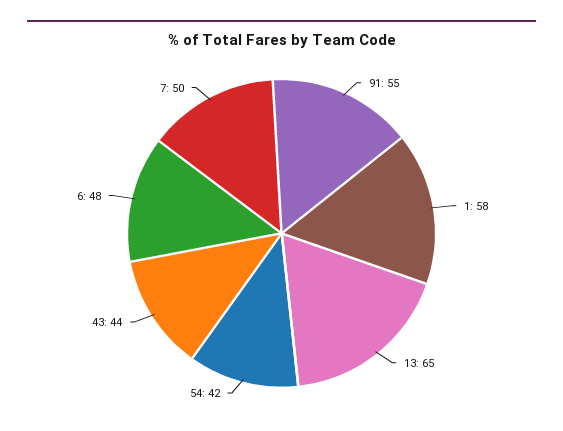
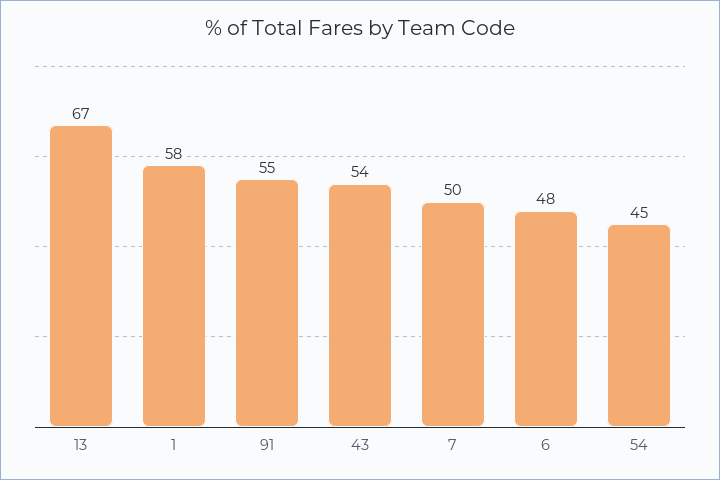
13: 65 -> 67
54: 42 -> 45
43: 44 -> 54

